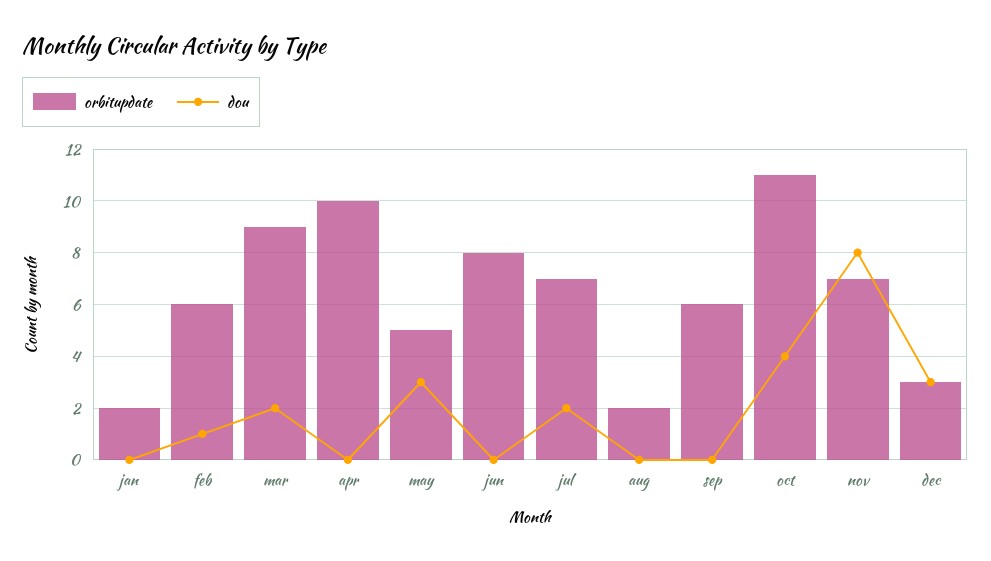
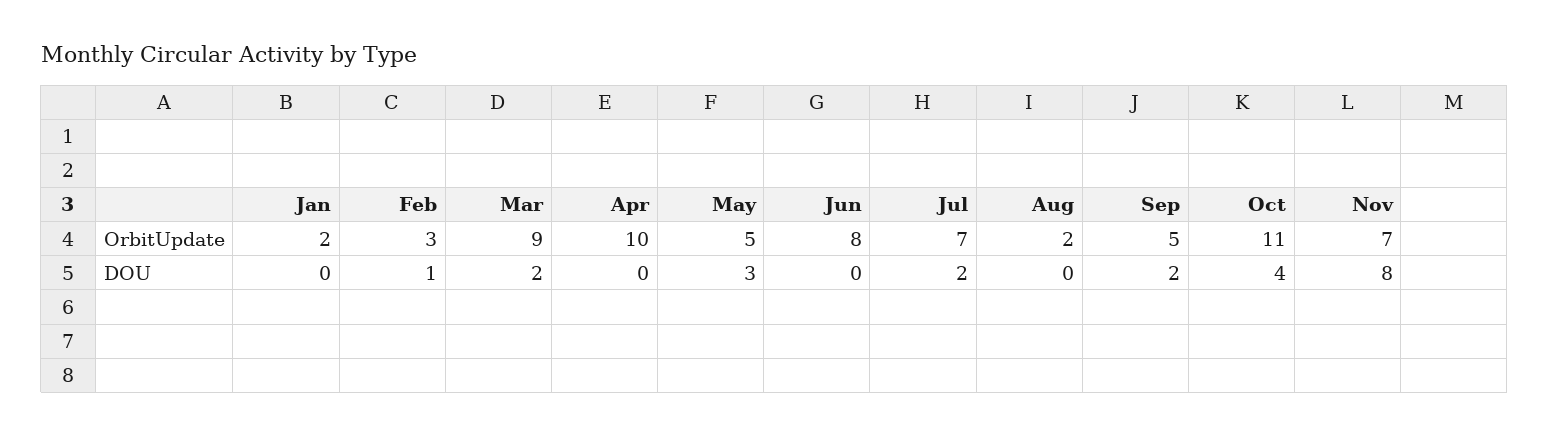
orbitupdate, feb: 6 -> 3
orbitupdate, sep: 6 -> 5
dou, sep: 0 -> 2
orbitupdate, dec: 3 -> none
dou, dec: 3 -> none

